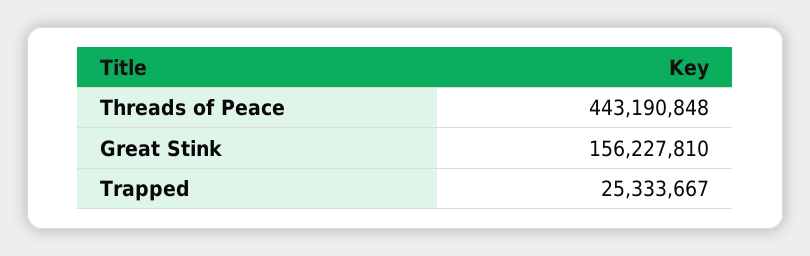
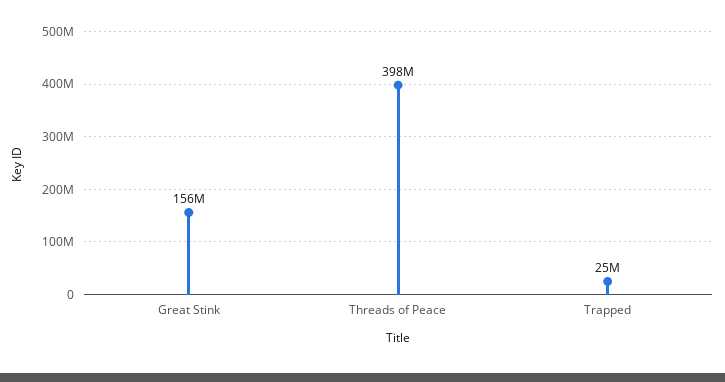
Threads of Peace: 443190848 -> 398000000

